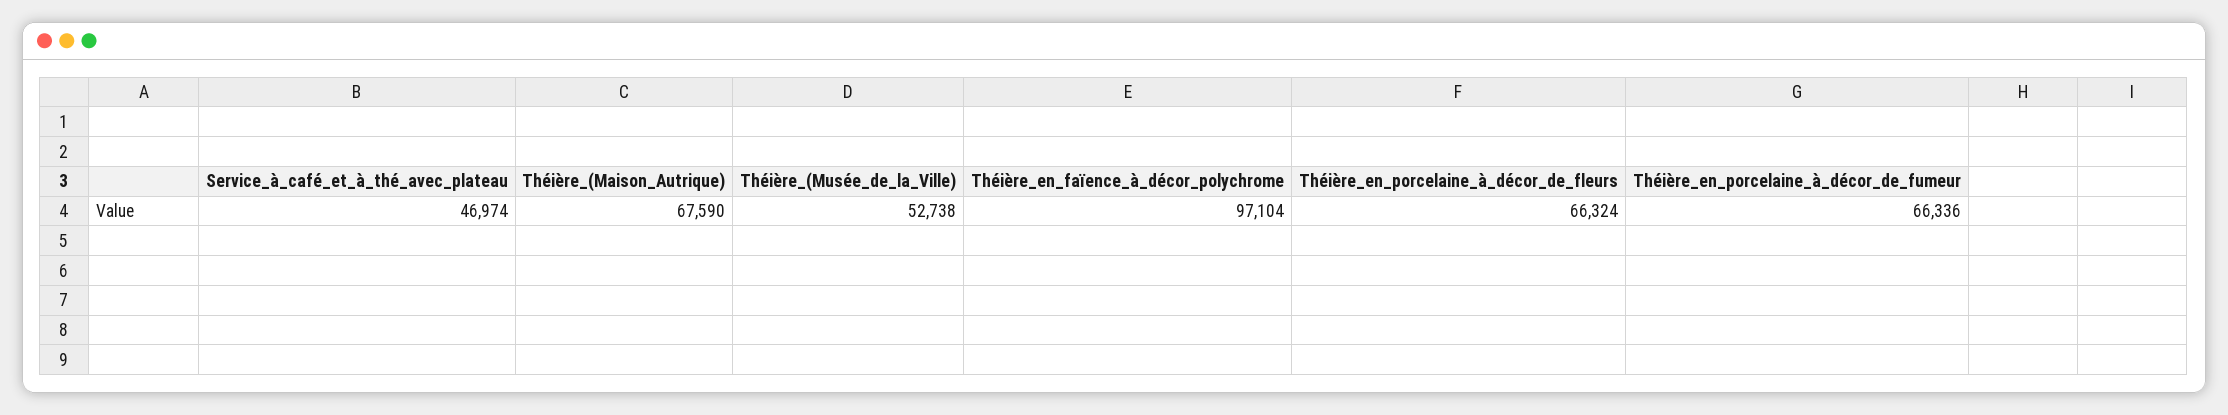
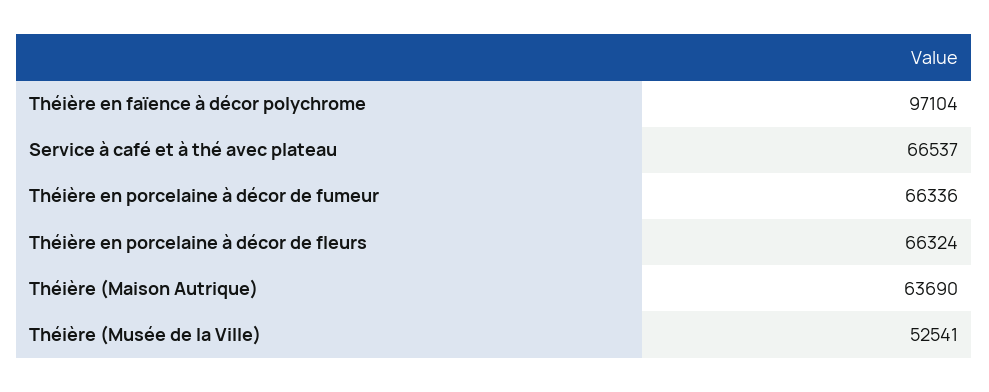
Service_à_café_et_à_thé_avec_plateau: 46974 -> 66537
Théière_(Maison_Autrique): 67590 -> 63690
Théière_(Musée_de_la_Ville): 52738 -> 52541

